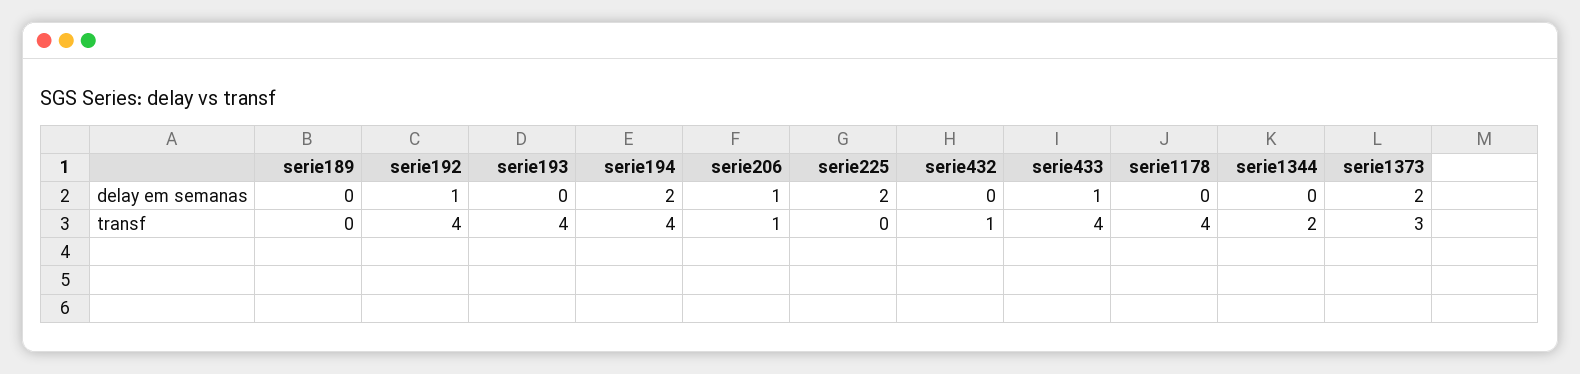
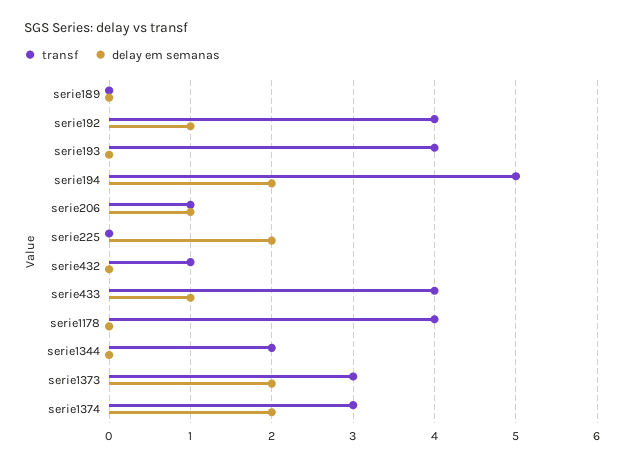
transf, serie194: 4 -> 5
transf, serie1374: none -> 3
delay em semanas, serie1374: none -> 2

